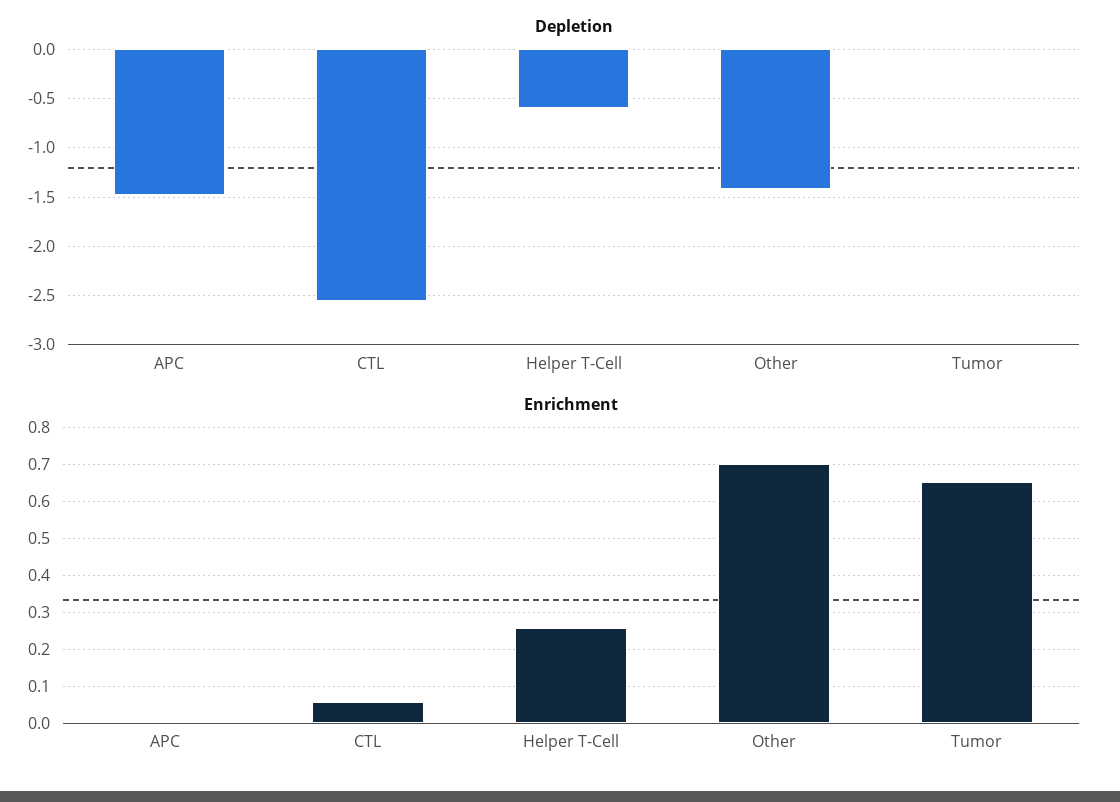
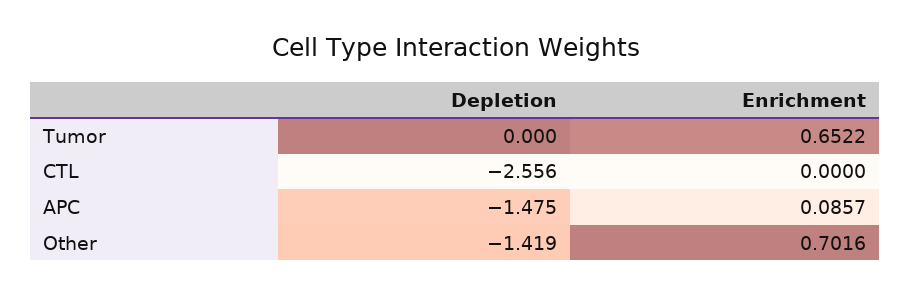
Depletion, Helper T-Cell: -0.6 -> none
Enrichment, APC: 0 -> 0.0857
Enrichment, CTL: 0.06 -> 0
Enrichment, Helper T-Cell: 0.26 -> none

